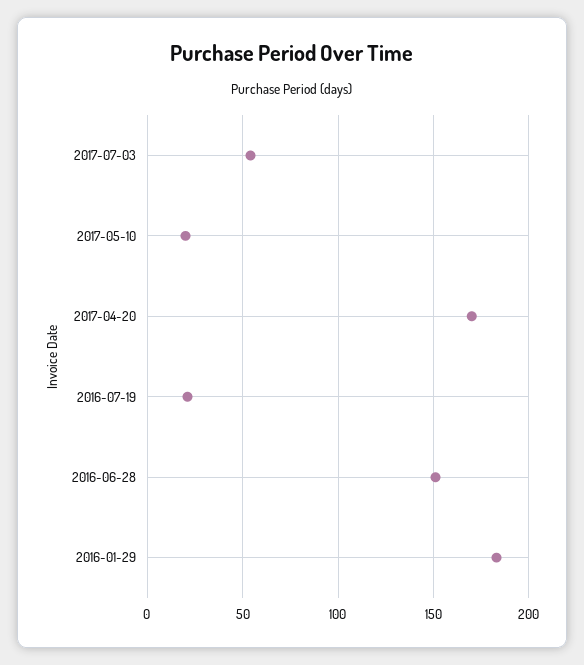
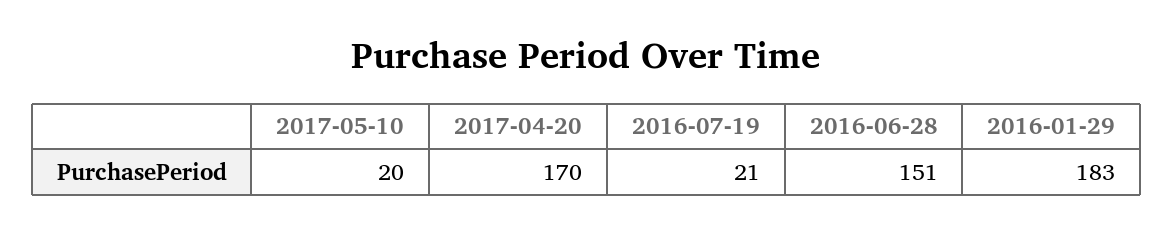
2017-07-03: 55 -> none

